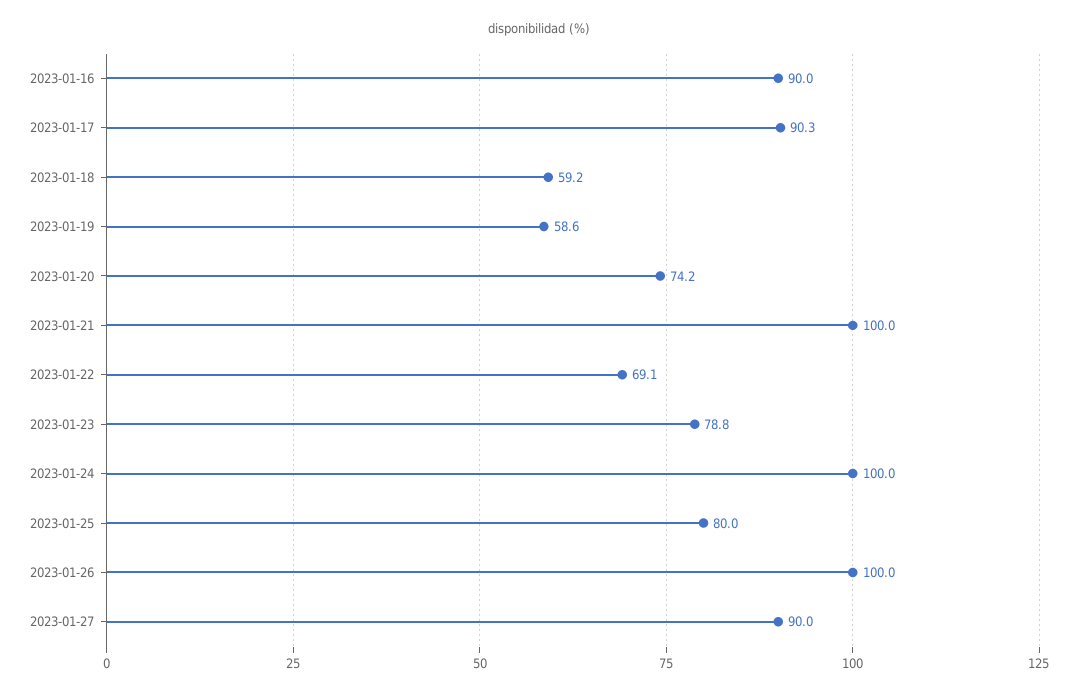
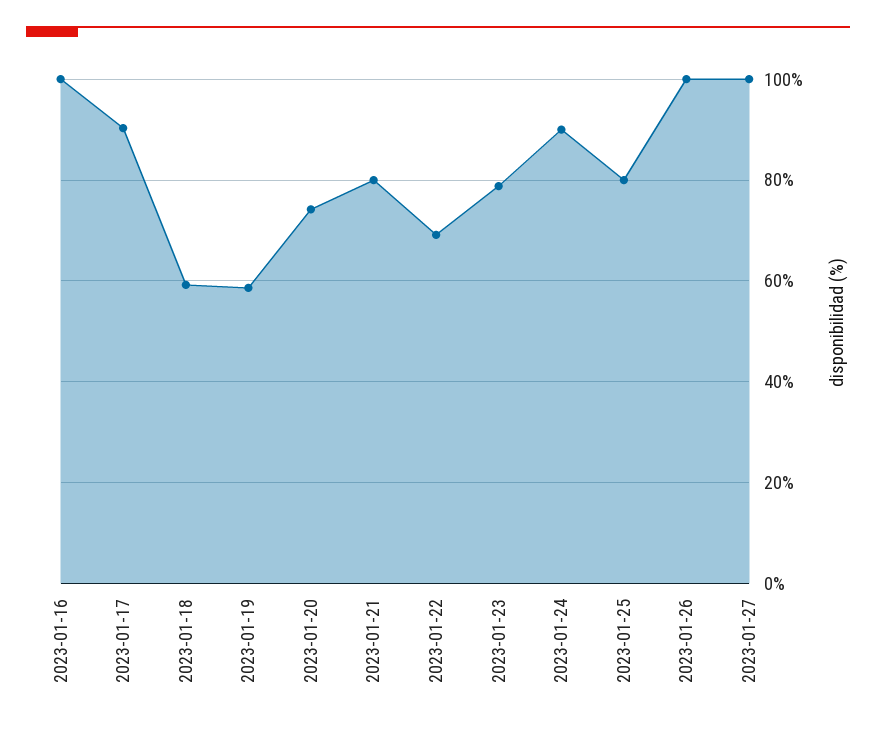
2023-01-16: 90 -> 100
2023-01-21: 100 -> 80
2023-01-24: 100 -> 90
2023-01-27: 90 -> 100

